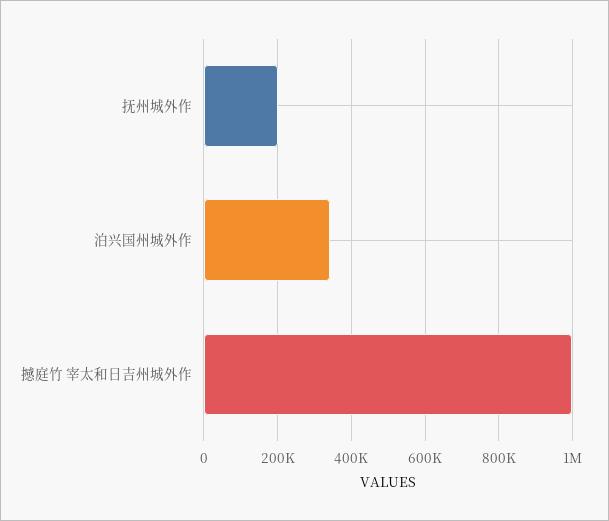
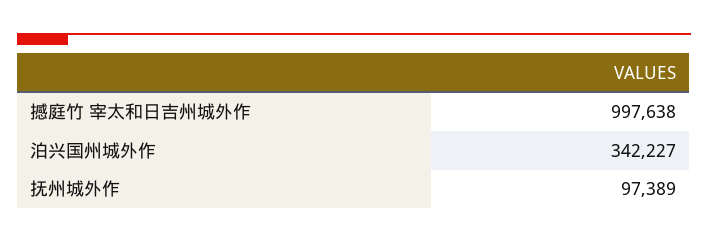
抚州城外作: 200000 -> 97389

